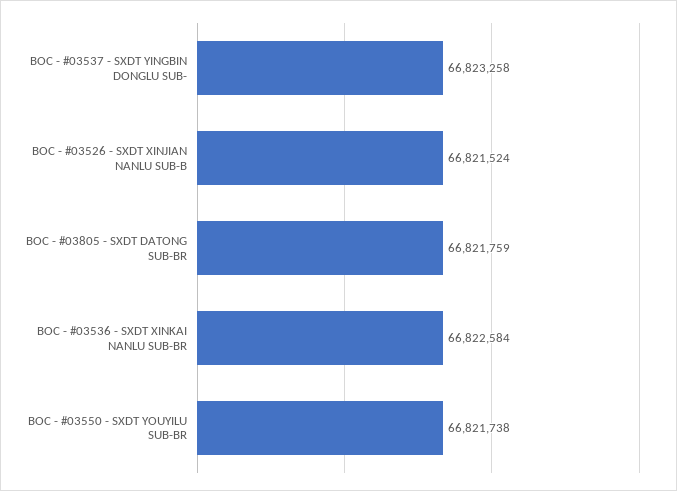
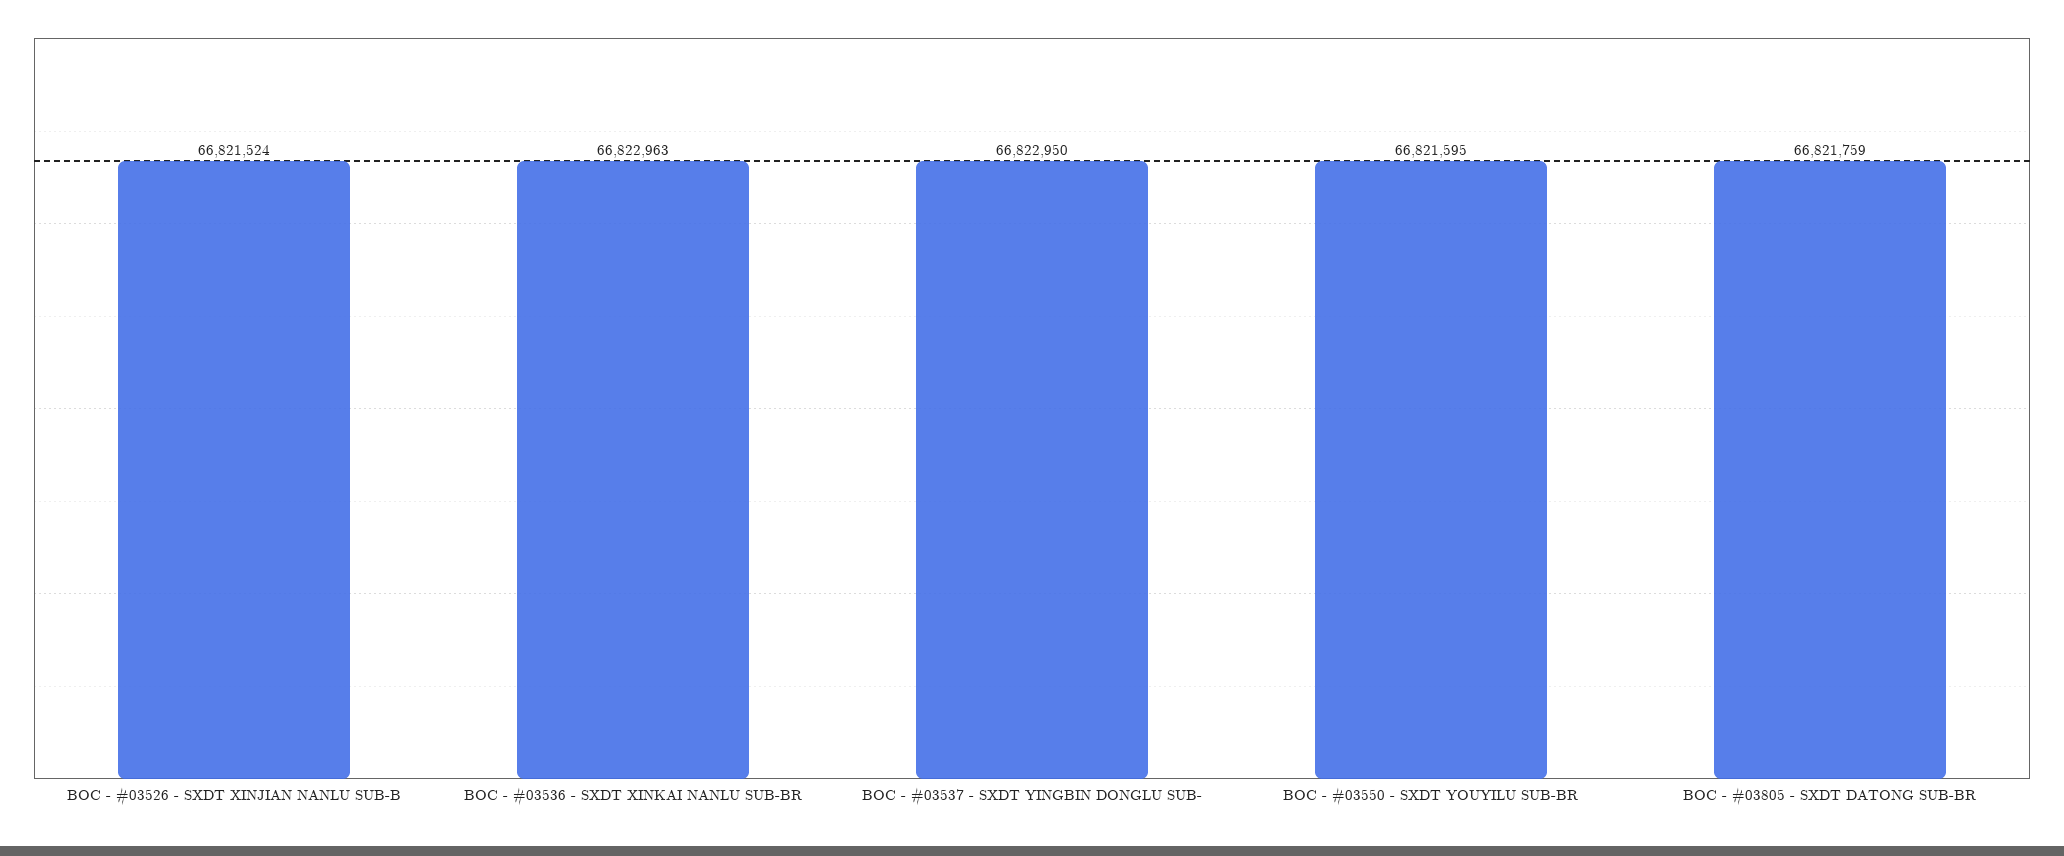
BOC - #03537 - SXDT YINGBIN DONGLU SUB-: 66823258 -> 66822950
BOC - #03536 - SXDT XINKAI NANLU SUB-BR: 66822584 -> 66822963
BOC - #03550 - SXDT YOUYILU SUB-BR: 66821738 -> 66821595

